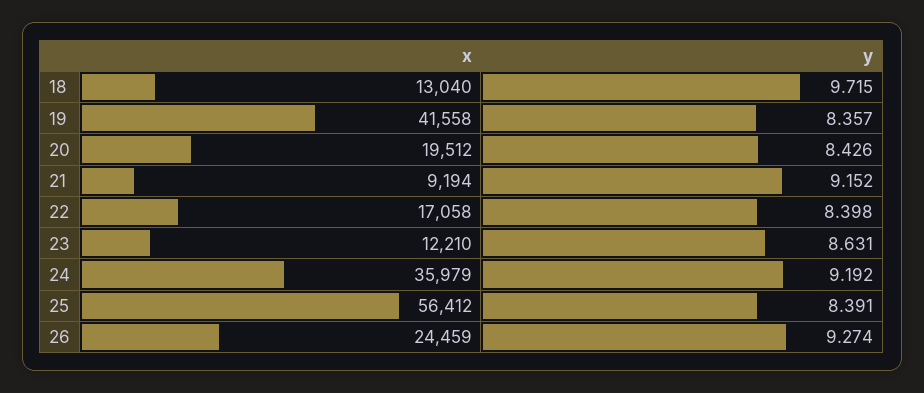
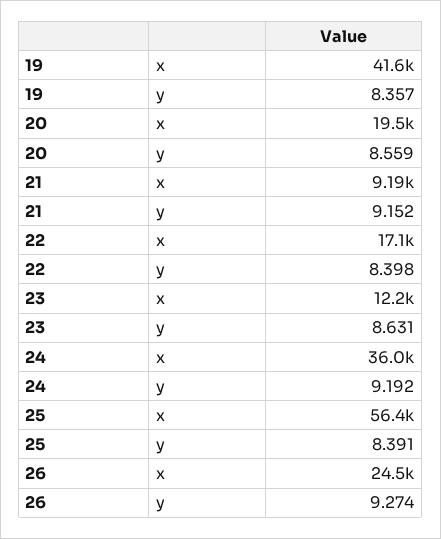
x, 18: 13040 -> none
y, 18: 9.715 -> none
y, 20: 8.426 -> 8.559

